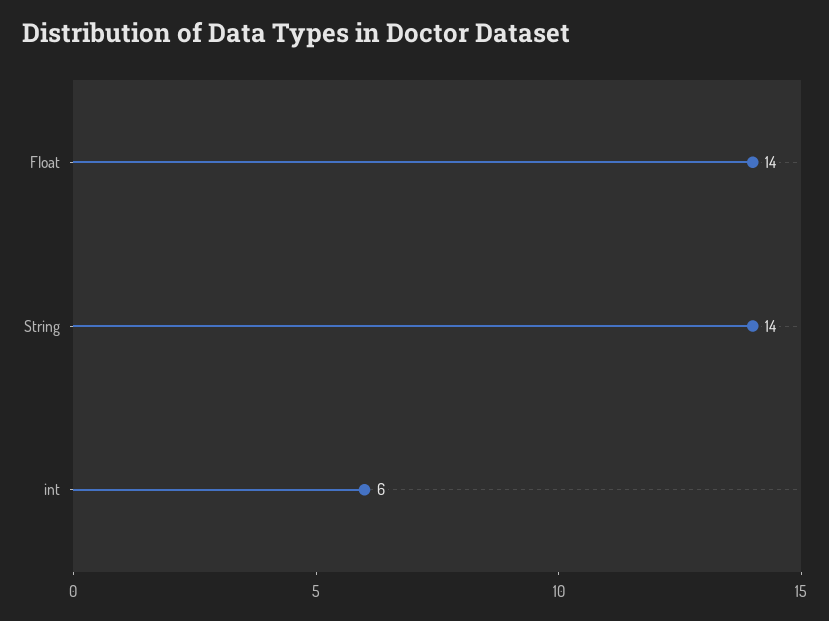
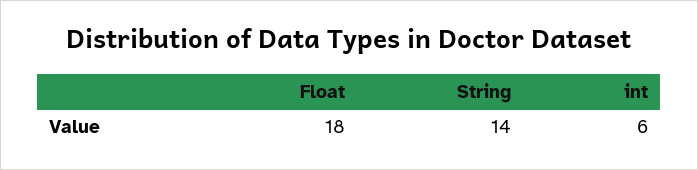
Float: 14 -> 18

